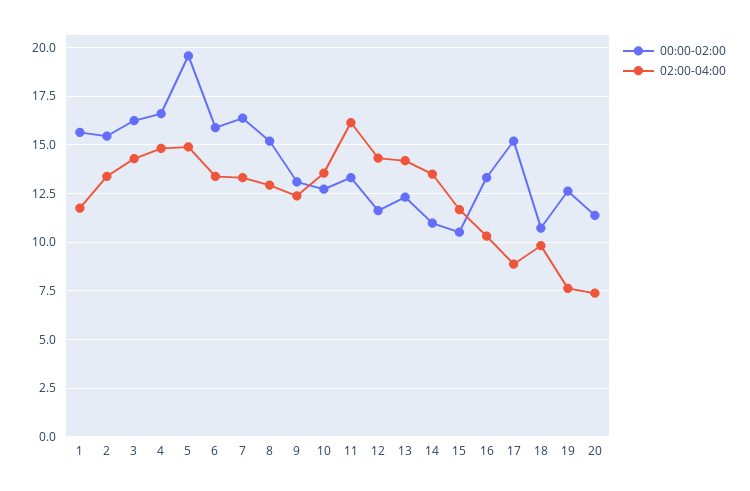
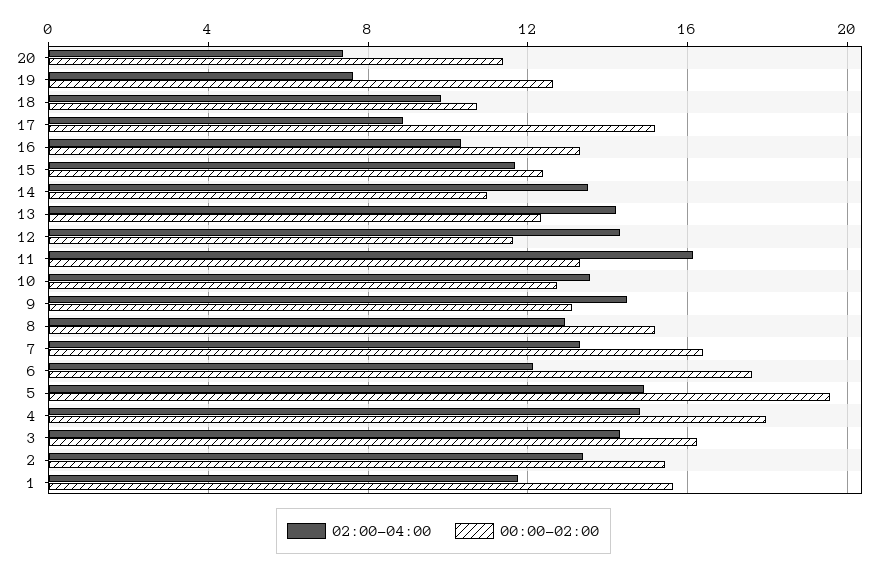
00:00-02:00, 4: 16.5 -> 18
00:00-02:00, 6: 16 -> 17.5
02:00-04:00, 6: 13.5 -> 12
02:00-04:00, 9: 12.5 -> 14.5
00:00-02:00, 15: 10.5 -> 12.5

